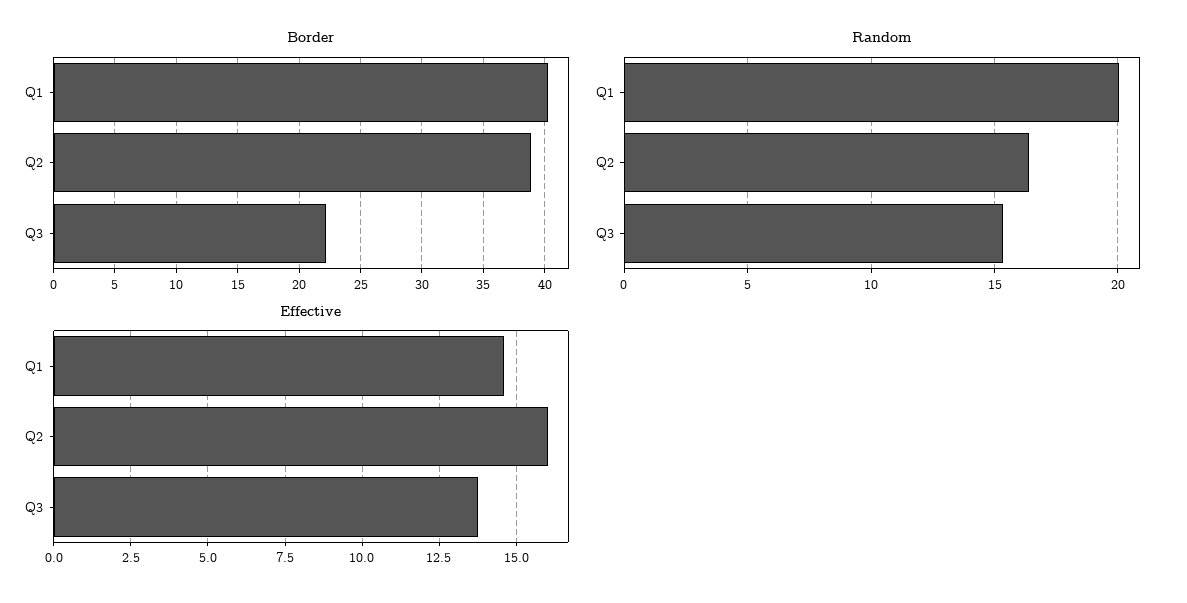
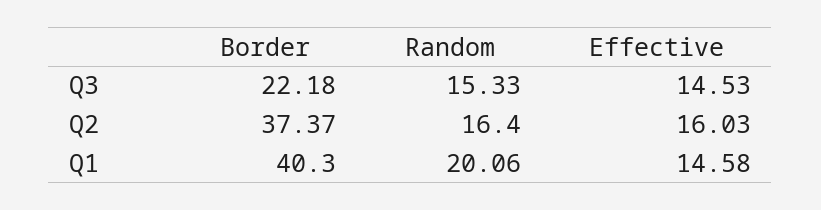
Border, Q2: 39 -> 37.37
Effective, Q3: 13.75 -> 14.53

